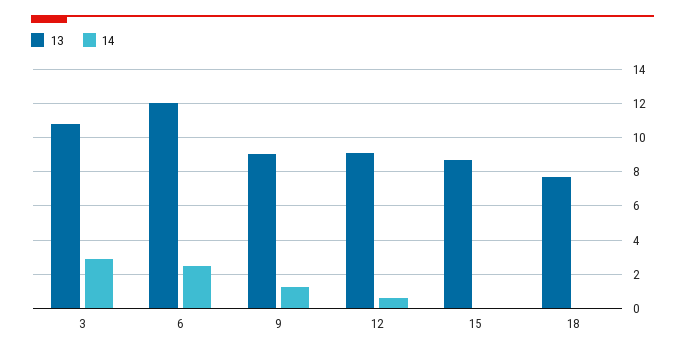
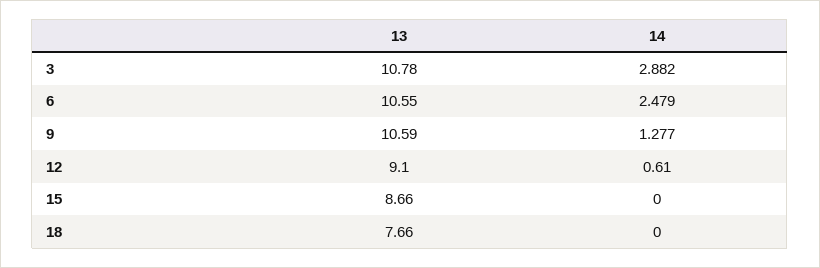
13, 6: 12 -> 10.55
13, 9: 9 -> 10.59

